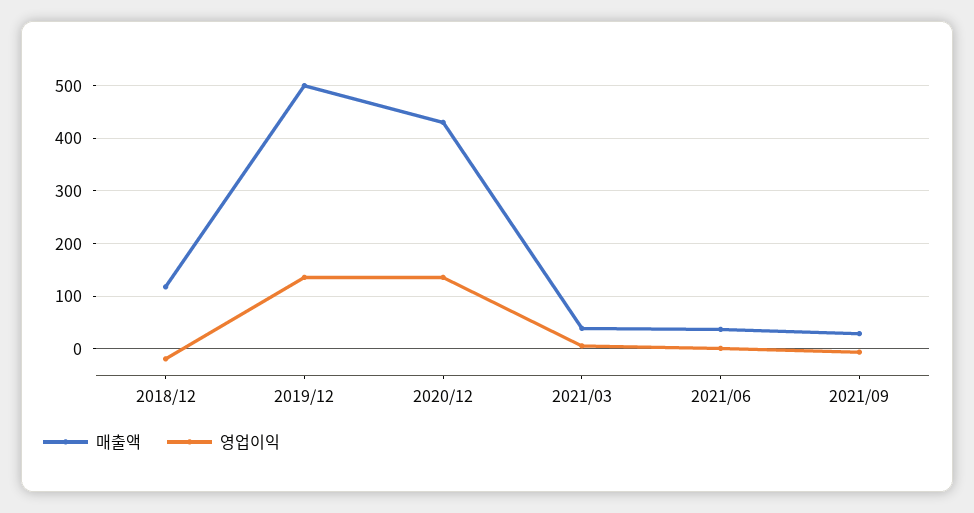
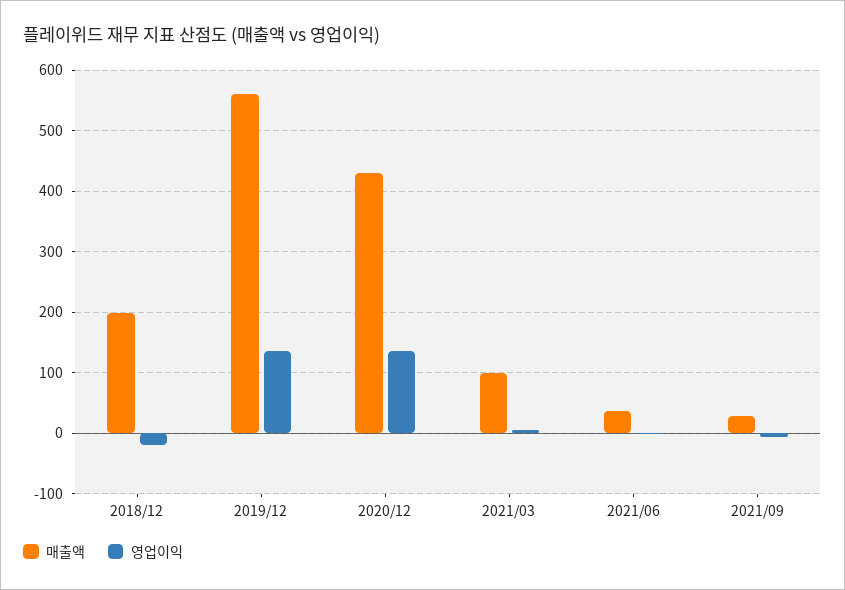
매출액, 2018/12: 120 -> 200
매출액, 2019/12: 500 -> 560
매출액, 2021/03: 40 -> 100

